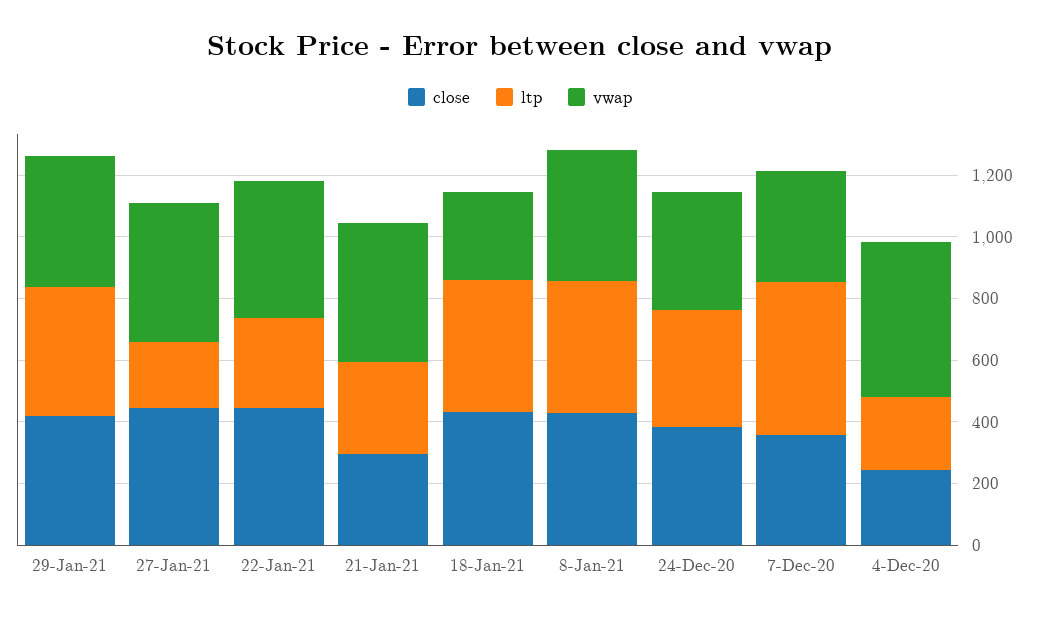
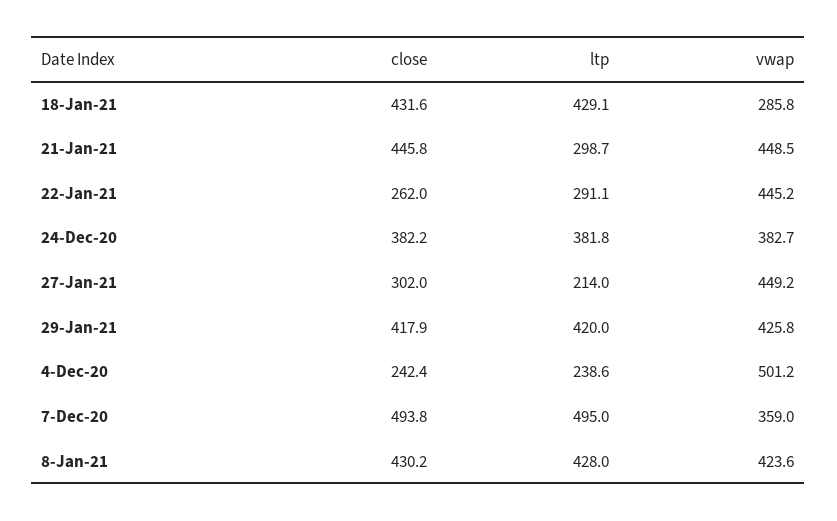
close, 27-Jan-21: 450 -> 302
close, 22-Jan-21: 450 -> 262
close, 21-Jan-21: 300 -> 445.8
close, 7-Dec-20: 350 -> 493.8

